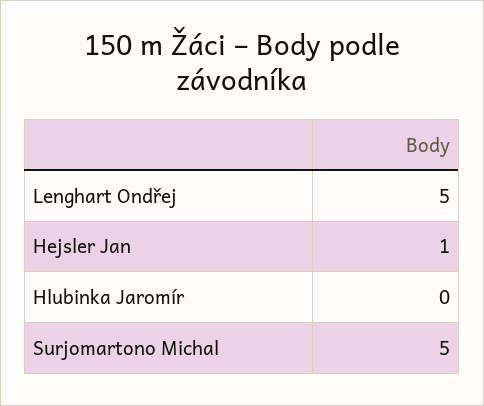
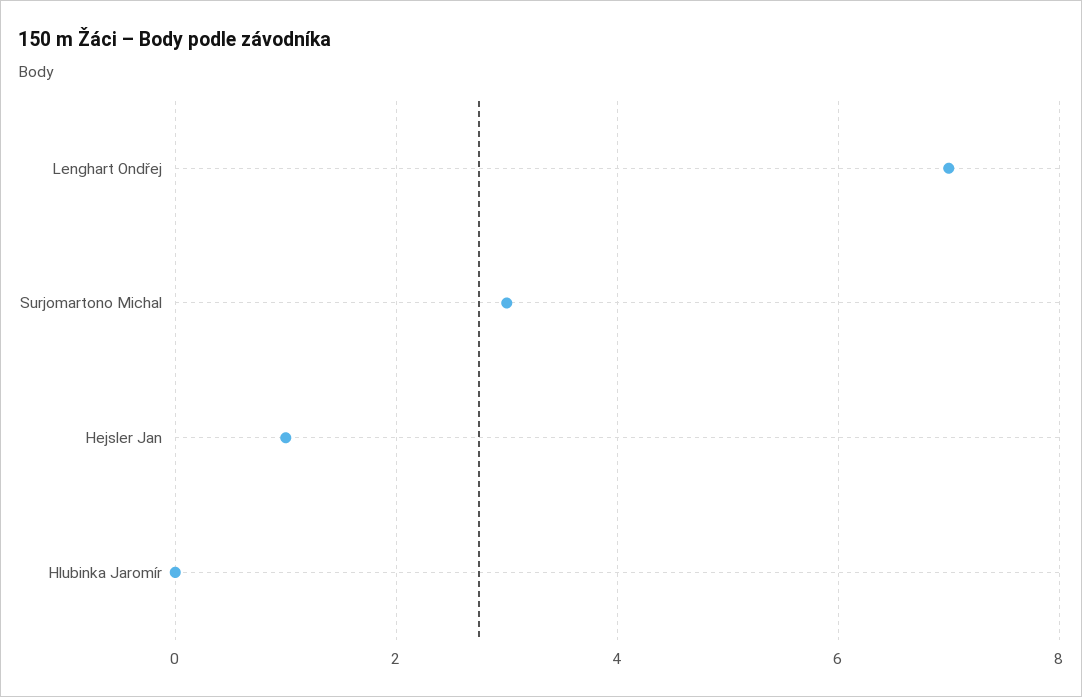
Lenghart Ondřej: 5 -> 7
Surjomartono Michal: 5 -> 3

